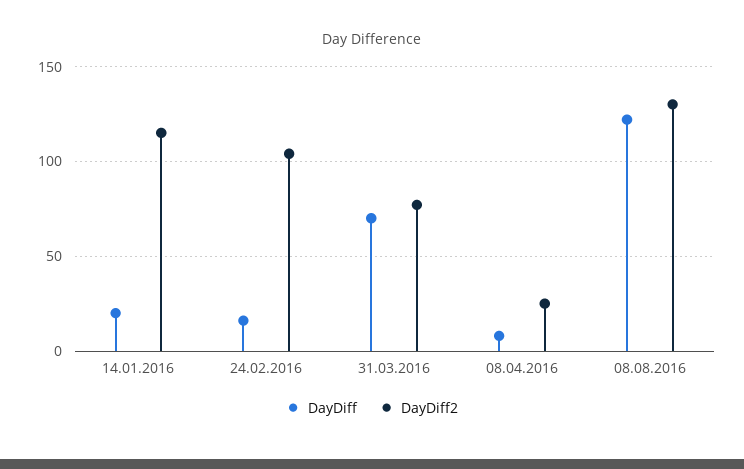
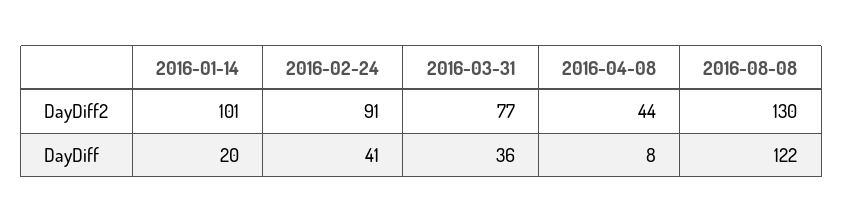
DayDiff2, 14.01.2016: 115 -> 101
DayDiff, 24.02.2016: 15 -> 41
DayDiff2, 24.02.2016: 105 -> 91
DayDiff, 31.03.2016: 70 -> 36
DayDiff2, 08.04.2016: 25 -> 44

